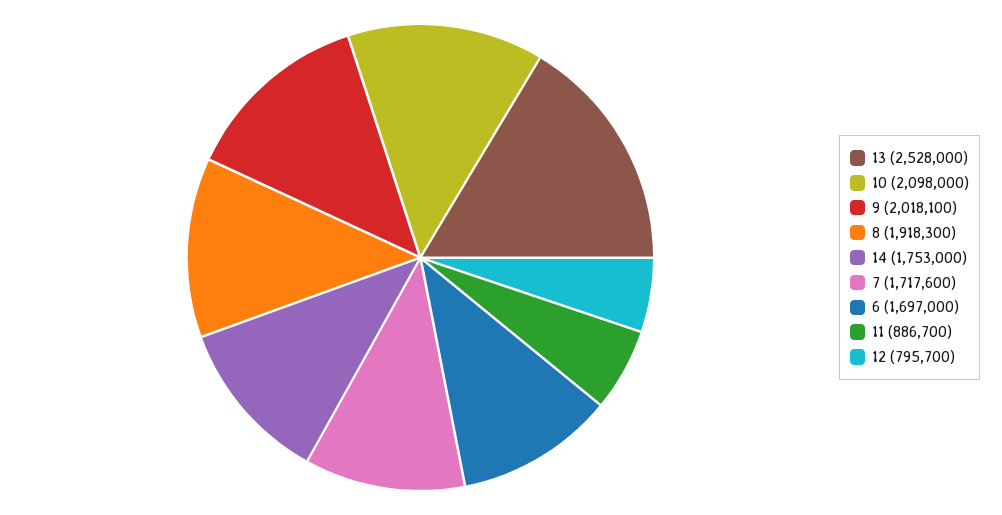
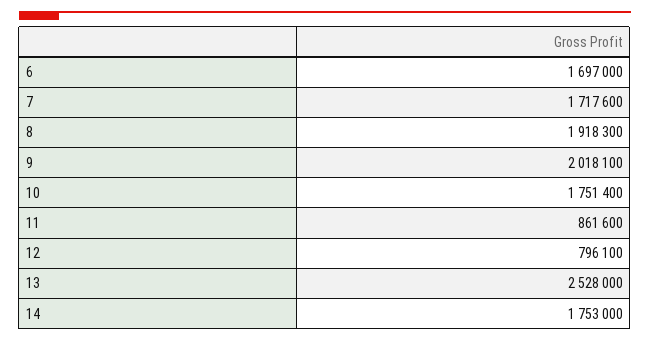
10: 2098000 -> 1751400
11: 886700 -> 861600
12: 795700 -> 796100

